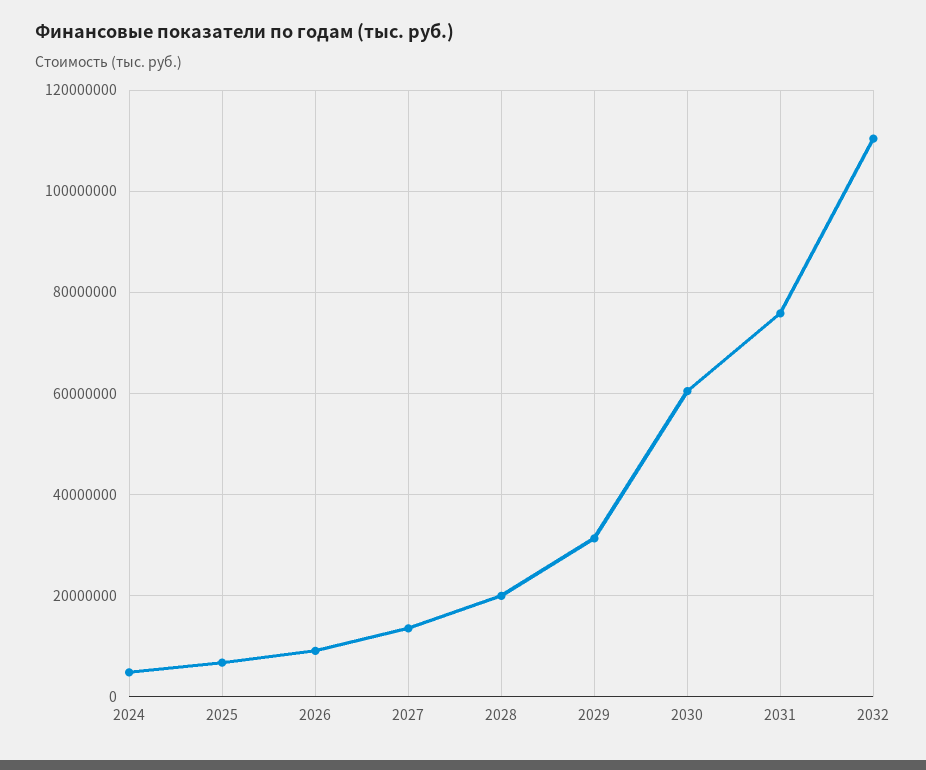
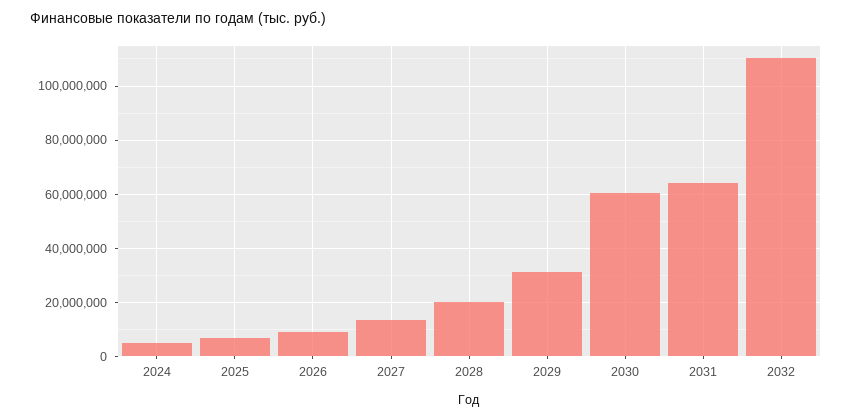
2031: 76000000 -> 65000000

